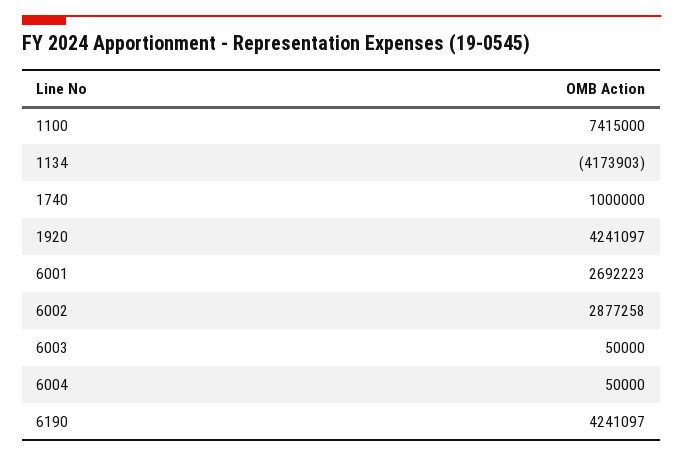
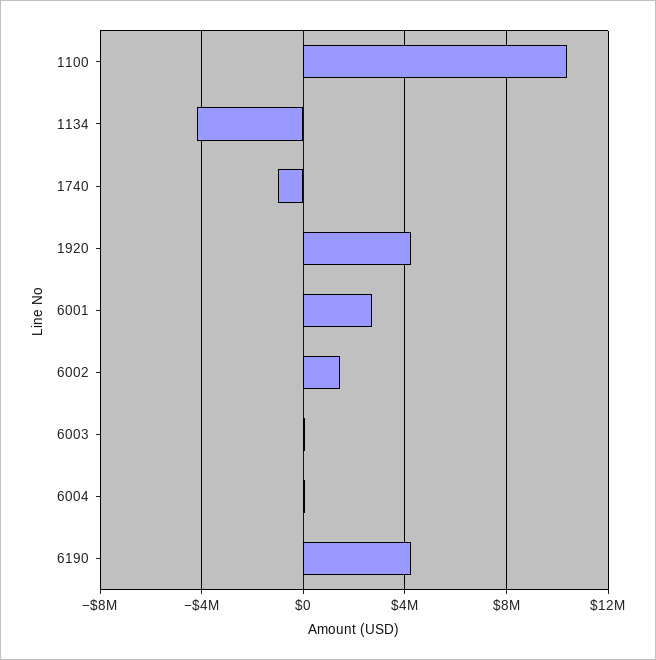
1100: 7415000 -> 10500000
1740: 1000000 -> -1000000
6002: 2877258 -> 1500000

